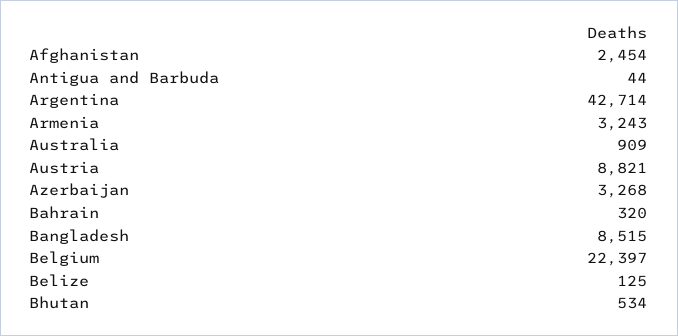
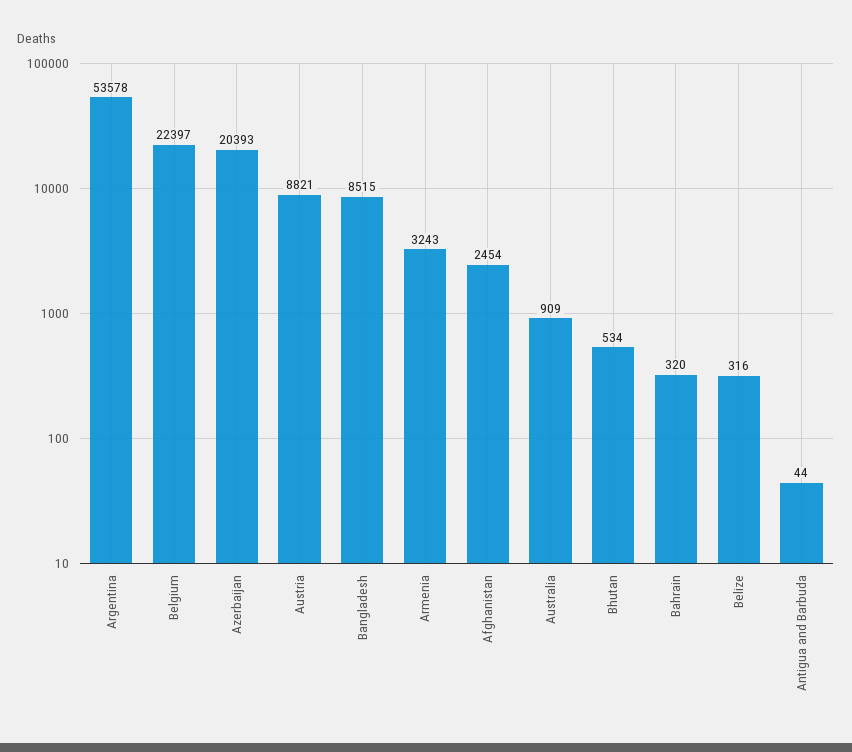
Argentina: 42714 -> 53578
Azerbaijan: 3268 -> 20393
Belize: 125 -> 316

